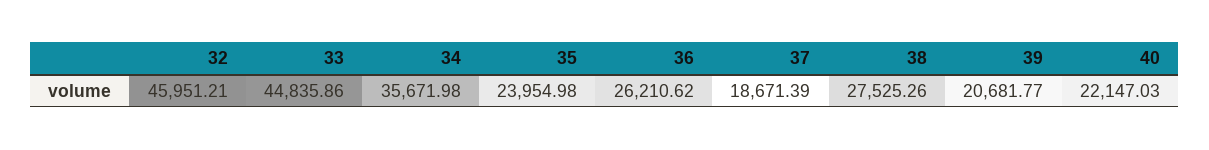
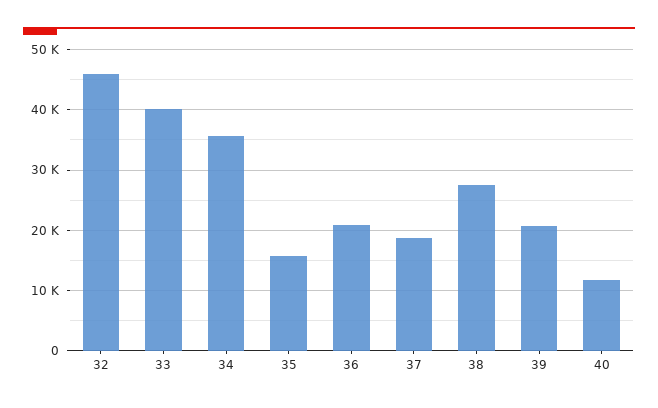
33: 44835.86 -> 40000
35: 23954.98 -> 16000
36: 26210.62 -> 21000
40: 22147.03 -> 12000

